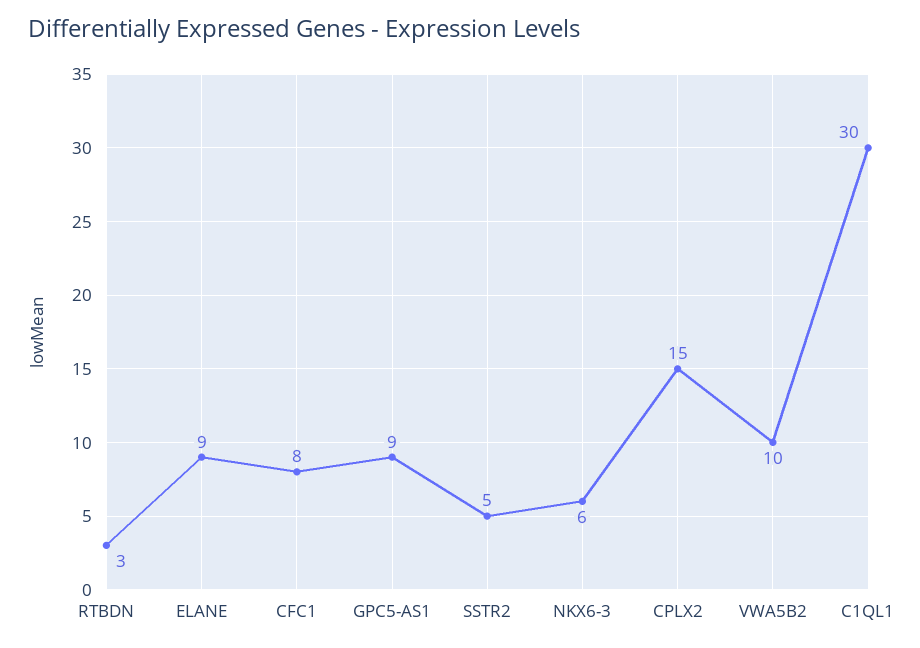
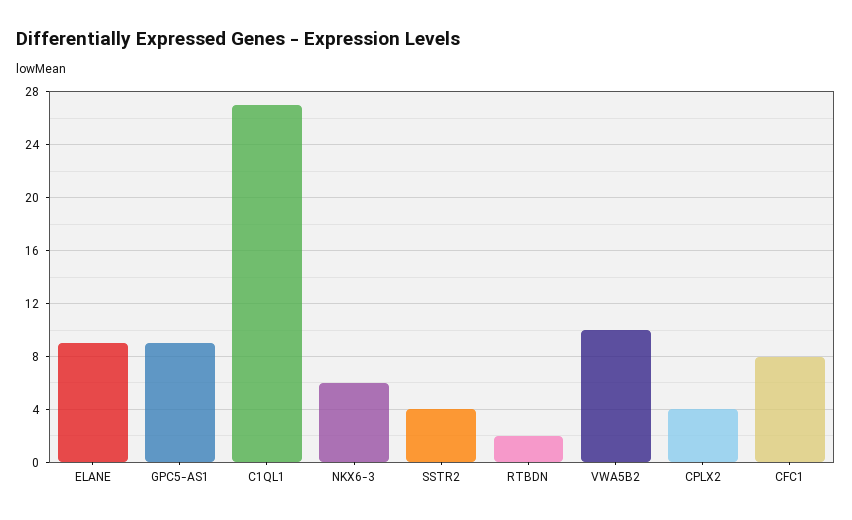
RTBDN: 3 -> 2
SSTR2: 5 -> 4
CPLX2: 15 -> 4
C1QL1: 30 -> 27

